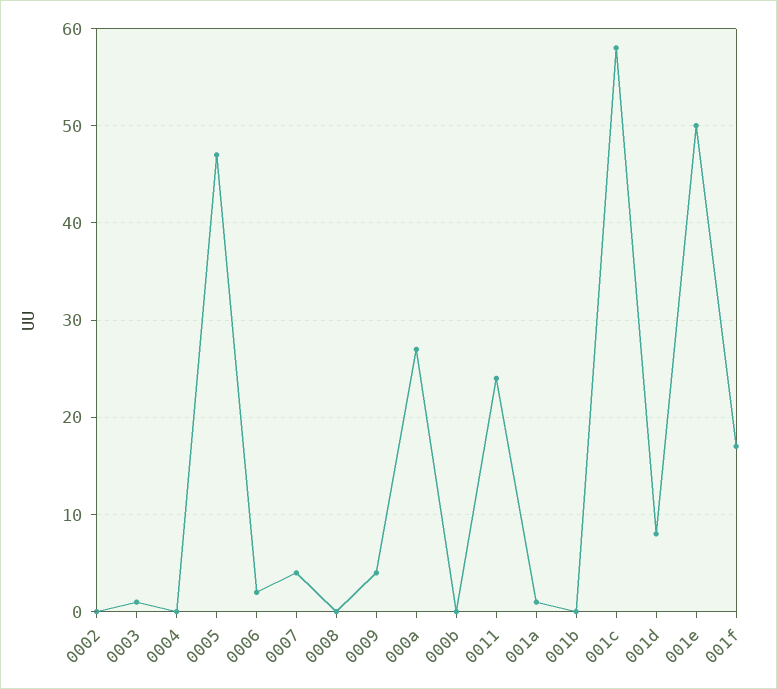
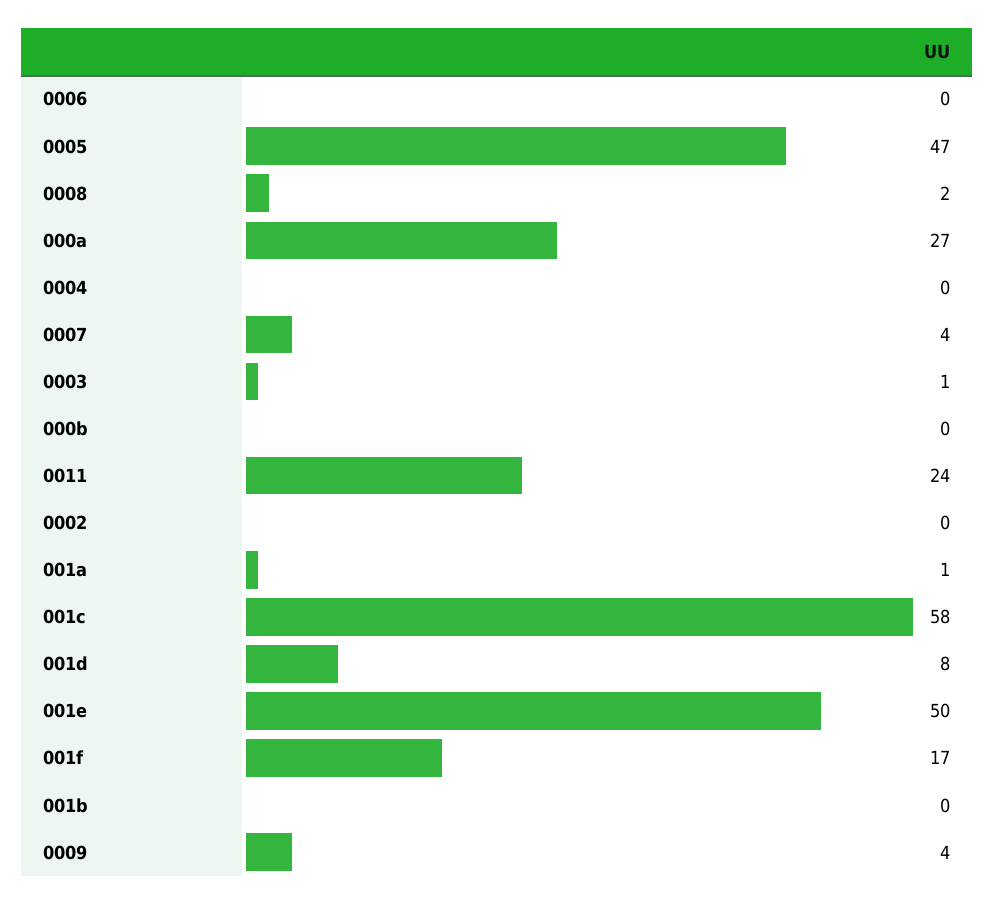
0006: 2 -> 0
0008: 0 -> 2

